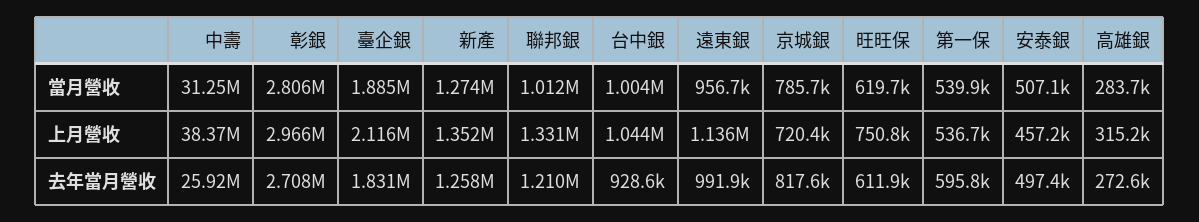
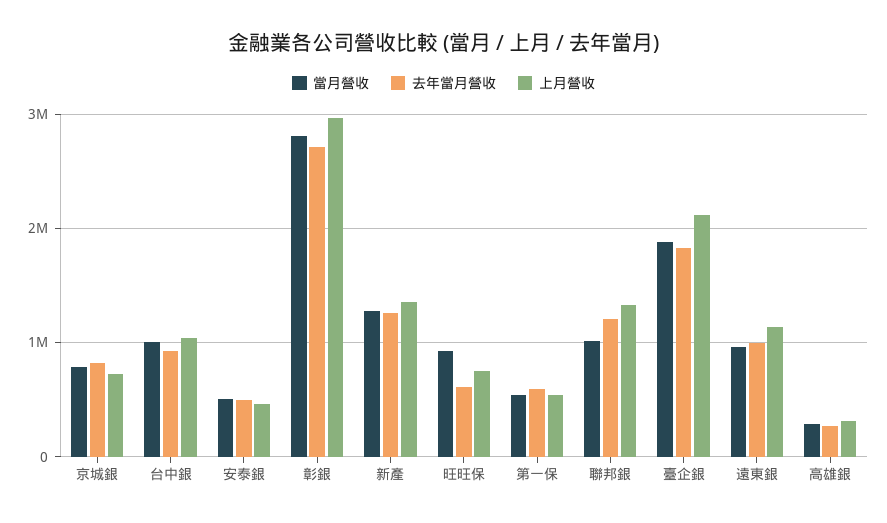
當月營收, 中壽: 31250000 -> none
當月營收, 旺旺保: 619700 -> 900000
上月營收, 中壽: 38370000 -> none
去年當月營收, 中壽: 25920000 -> none

